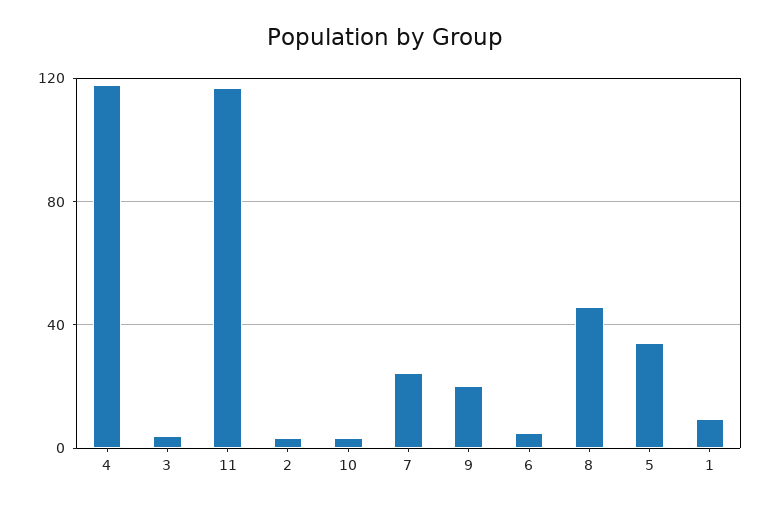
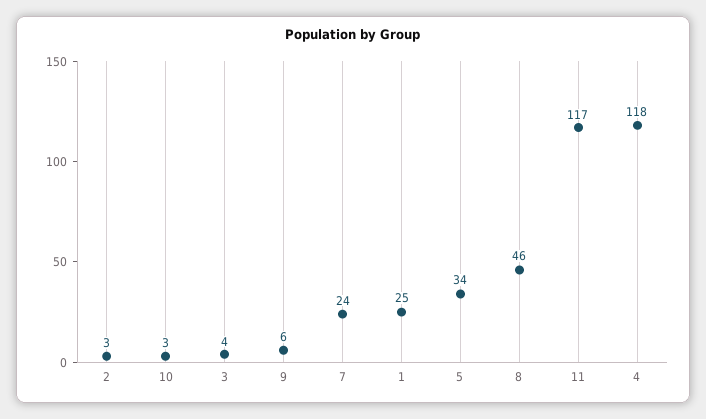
9: 20 -> 6
6: 5 -> none
1: 10 -> 25

